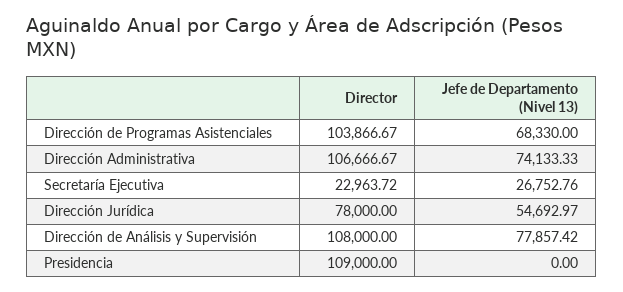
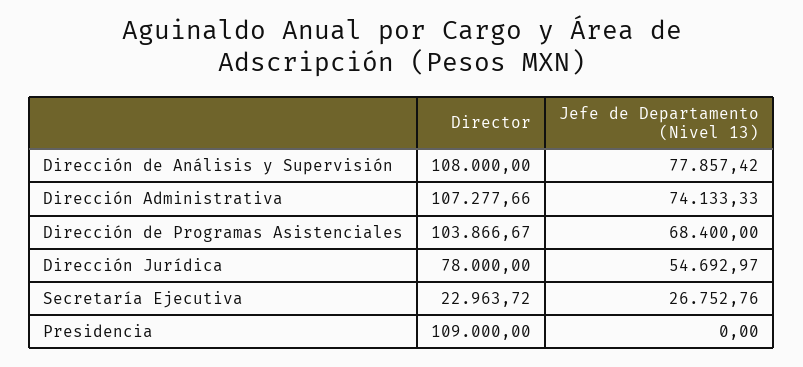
Jefe de Departamento (Nivel 13), Dirección de Programas Asistenciales: 68330 -> 68400
Director, Dirección Administrativa: 106666.67 -> 107277.66

